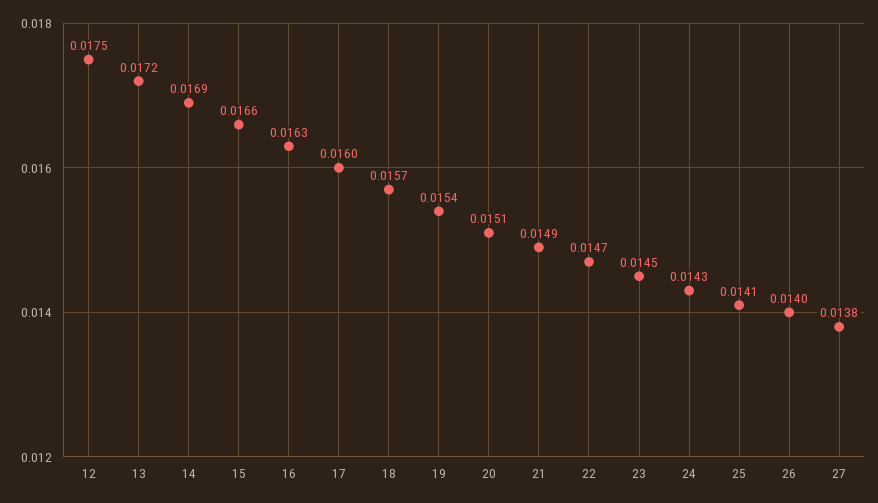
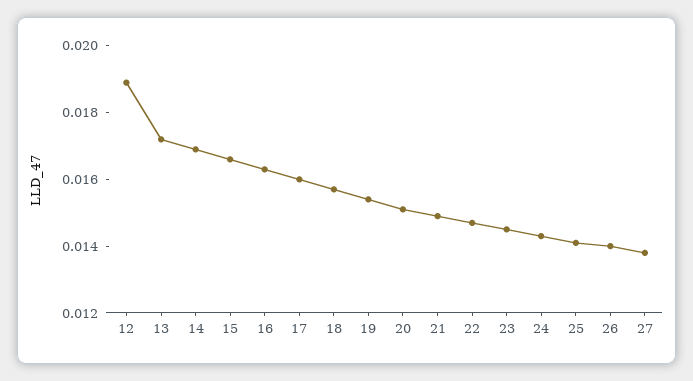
12: 0.0175 -> 0.019

